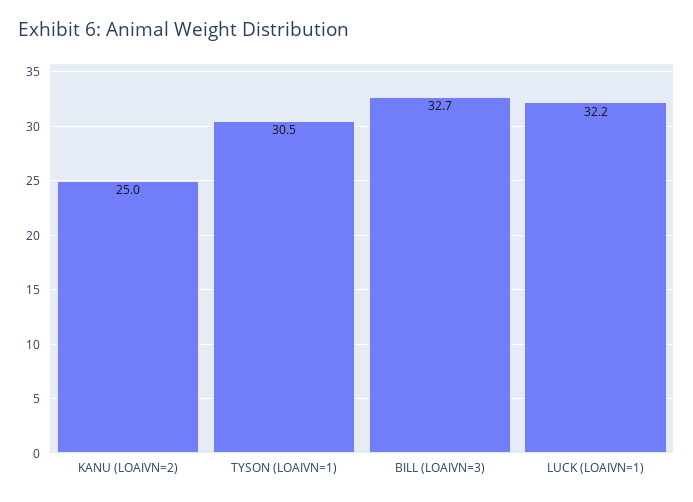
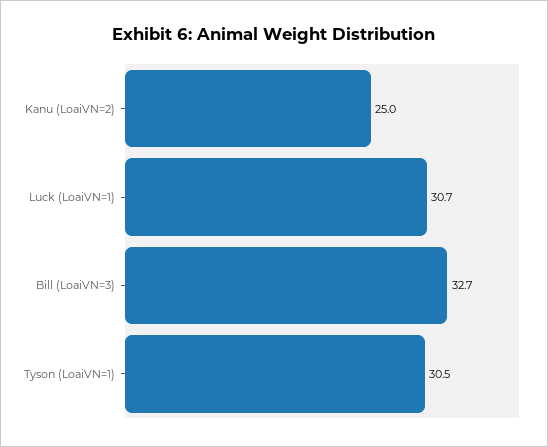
LUCK (LOAIVN=1): 32.2 -> 30.7

